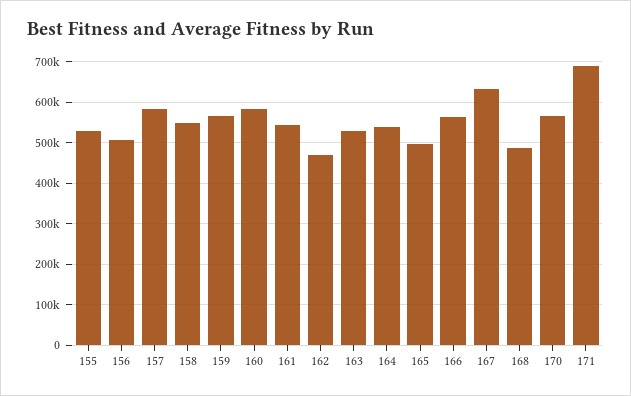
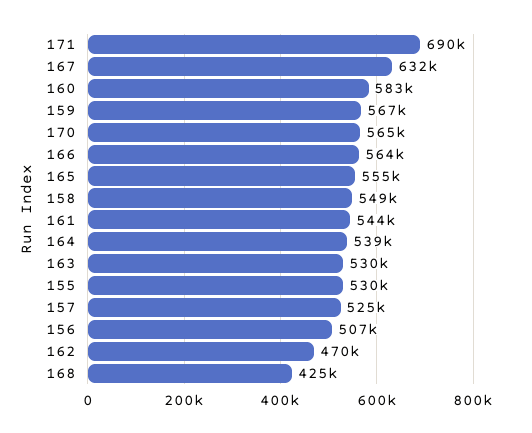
157: 580000 -> 525000
165: 500000 -> 555000
168: 480000 -> 425000

